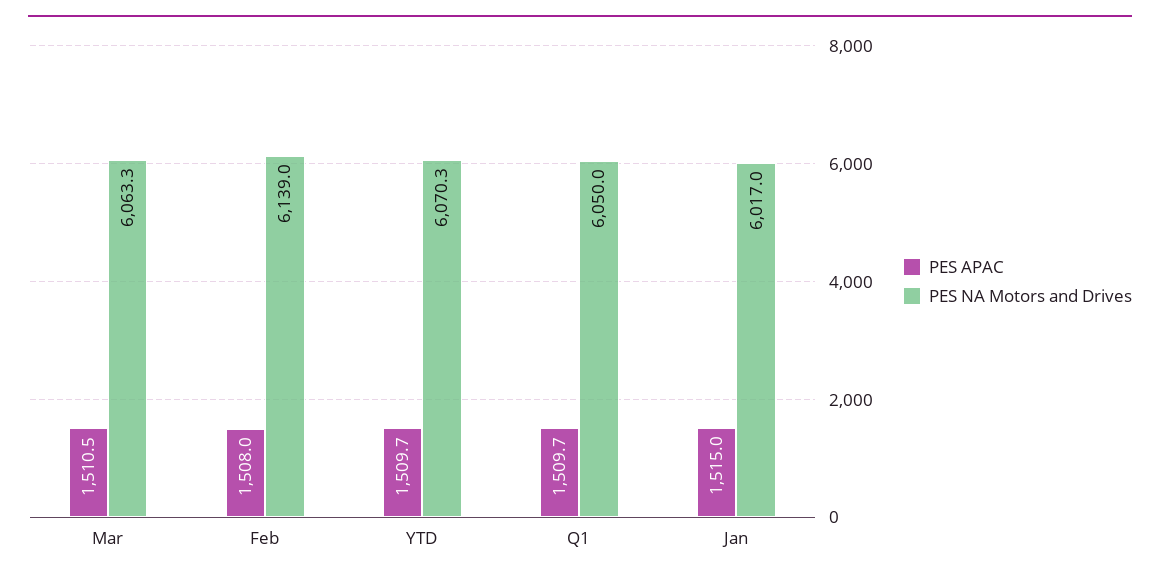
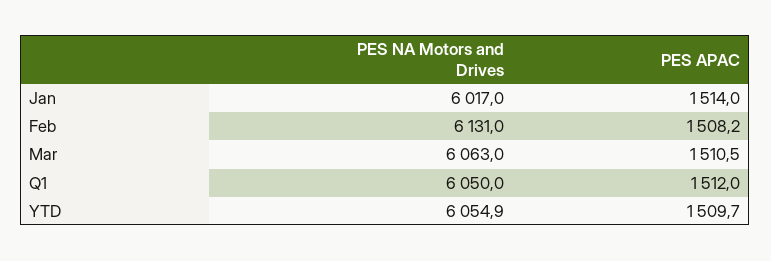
PES NA Motors and Drives, Mar: 6063.3 -> 6063
PES APAC, Feb: 1508 -> 1508.2
PES NA Motors and Drives, Feb: 6139 -> 6131
PES NA Motors and Drives, YTD: 6070.3 -> 6054.9
PES APAC, Q1: 1509.7 -> 1512
PES APAC, Jan: 1515 -> 1514

